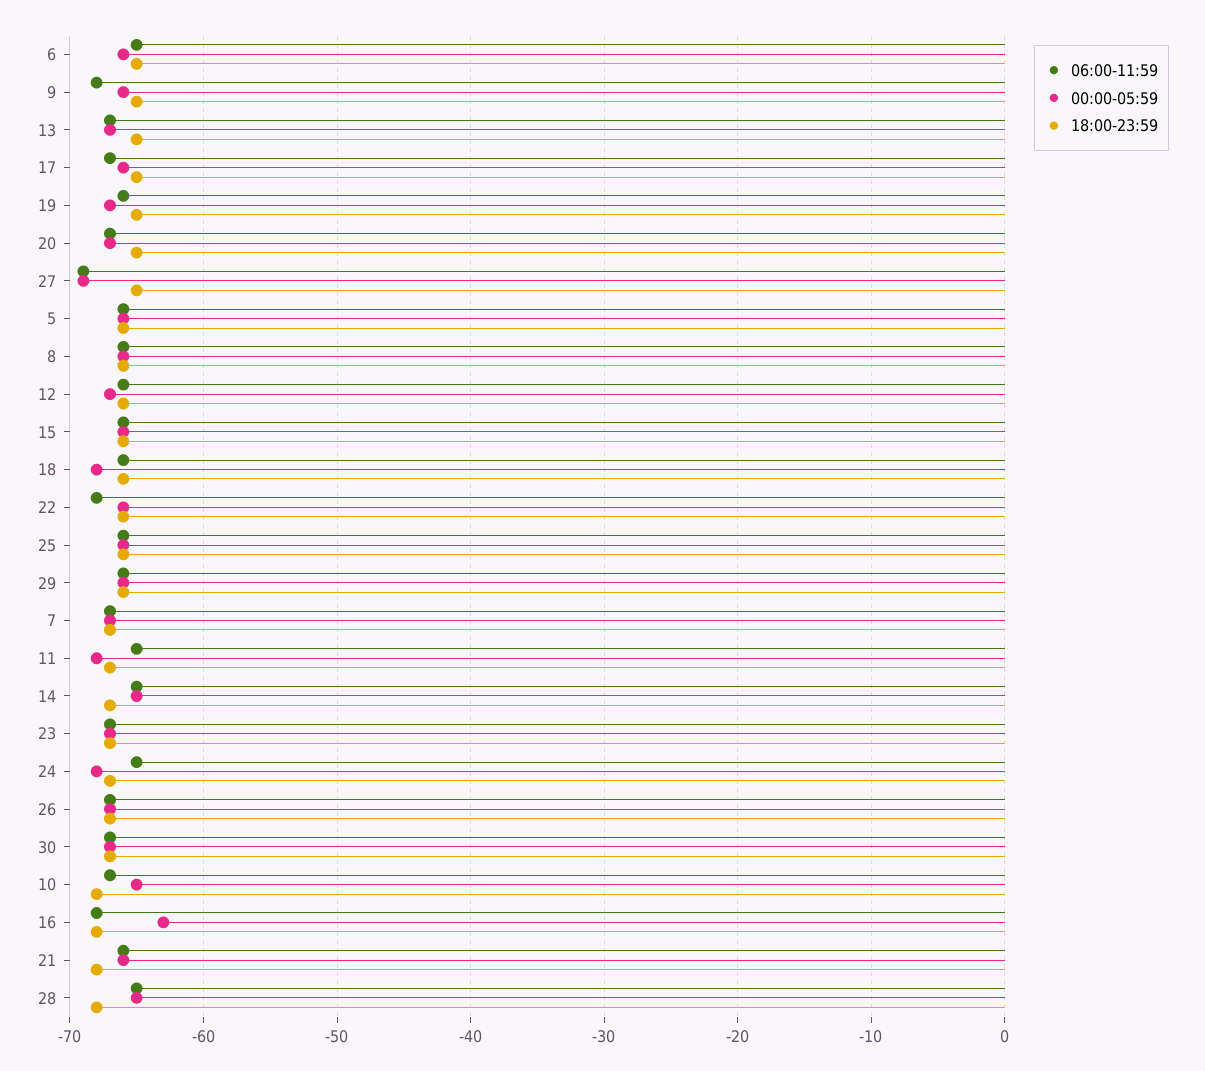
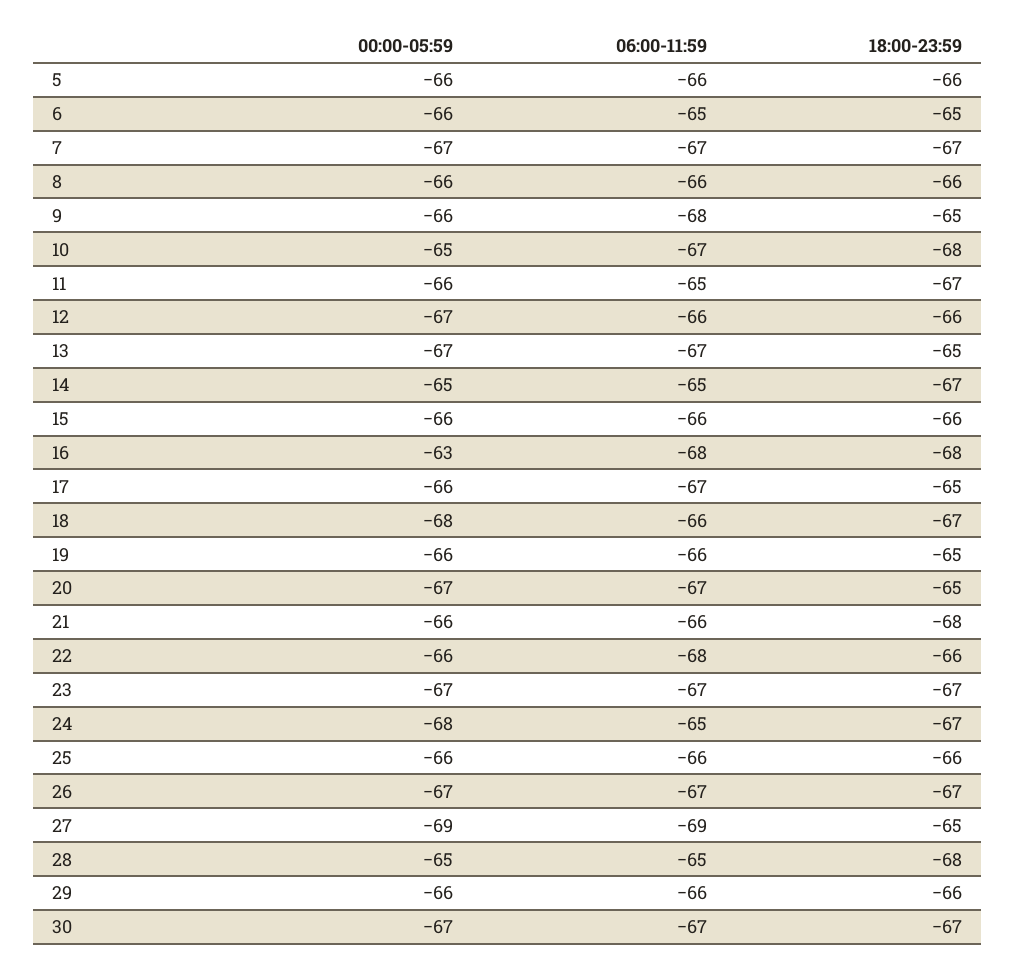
00:00-05:59, 19: -67 -> -66
18:00-23:59, 18: -66 -> -67
00:00-05:59, 11: -68 -> -66

